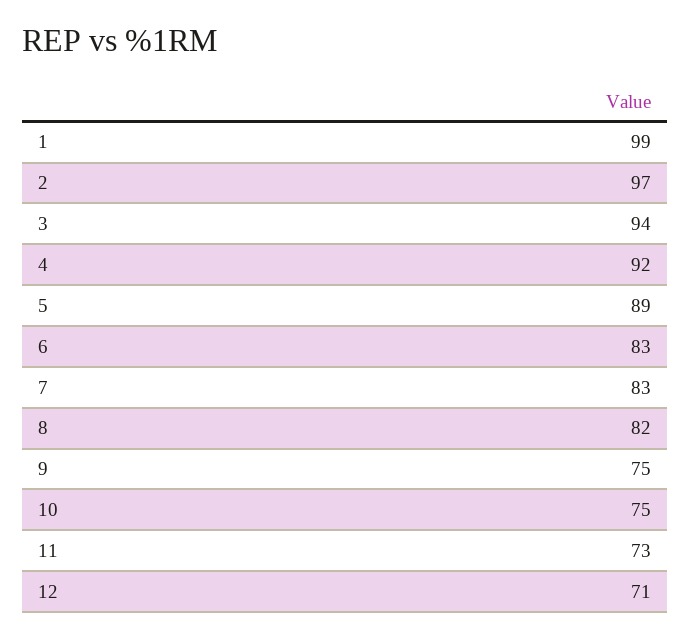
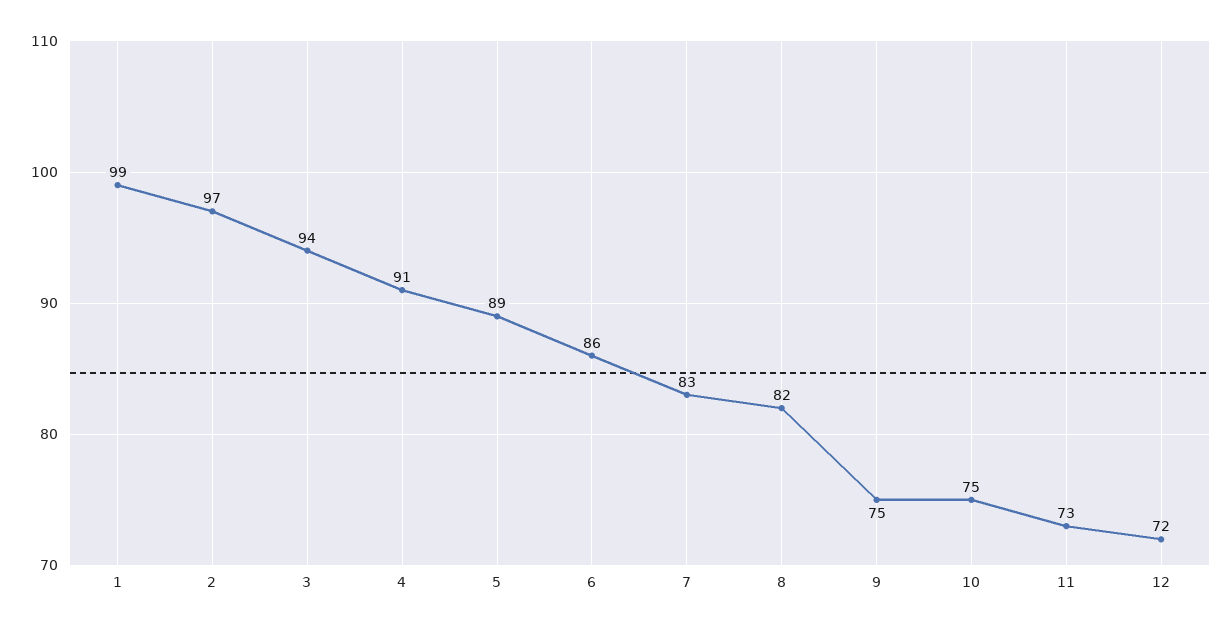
4: 92 -> 91
6: 83 -> 86
12: 71 -> 72

